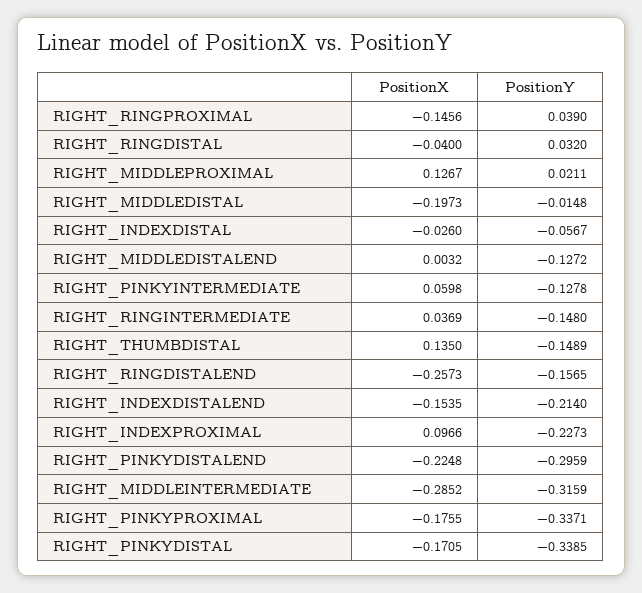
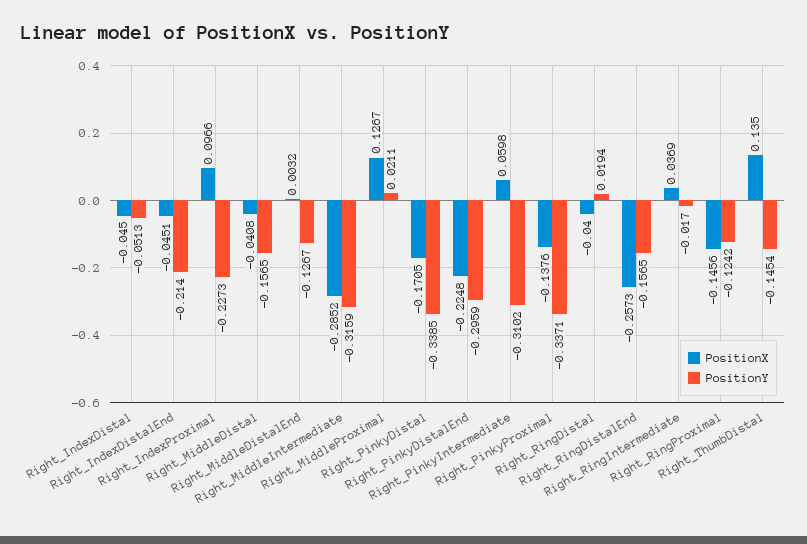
PositionY, RIGHT_RINGPROXIMAL: 0.039 -> -0.1242
PositionY, RIGHT_RINGDISTAL: 0.032 -> 0.0194
PositionX, RIGHT_MIDDLEDISTAL: -0.1973 -> -0.0408
PositionY, RIGHT_MIDDLEDISTAL: -0.0148 -> -0.1565
PositionX, RIGHT_INDEXDISTAL: -0.026 -> -0.045
PositionY, RIGHT_INDEXDISTAL: -0.0567 -> -0.0513
PositionY, RIGHT_MIDDLEDISTALEND: -0.1272 -> -0.1267
PositionY, RIGHT_PINKYINTERMEDIATE: -0.1278 -> -0.3102
PositionY, RIGHT_RINGINTERMEDIATE: -0.148 -> -0.017
PositionY, RIGHT_THUMBDISTAL: -0.1489 -> -0.1454
PositionX, RIGHT_INDEXDISTALEND: -0.1535 -> -0.0451
PositionX, RIGHT_PINKYPROXIMAL: -0.1755 -> -0.1376

